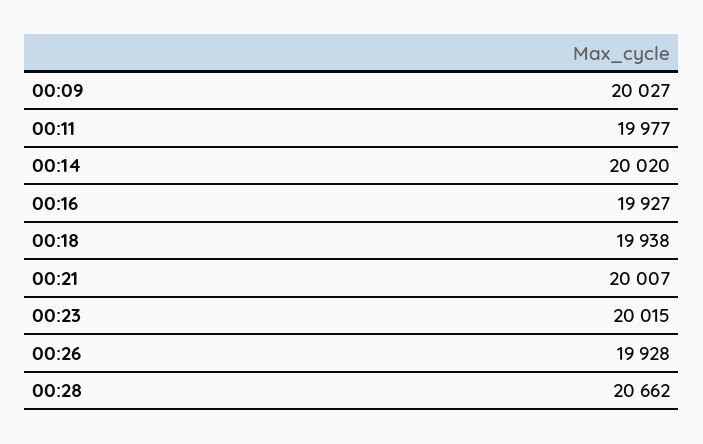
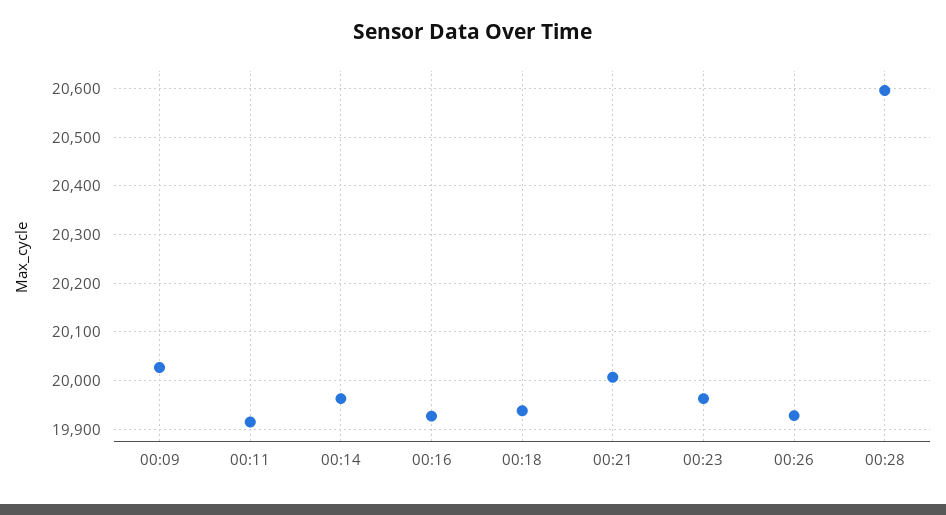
00:11: 19977 -> 19920
00:14: 20020 -> 19960
00:23: 20015 -> 19960
00:28: 20662 -> 20600

